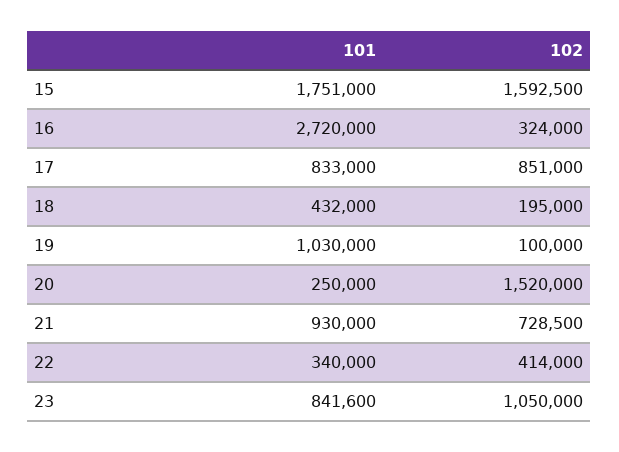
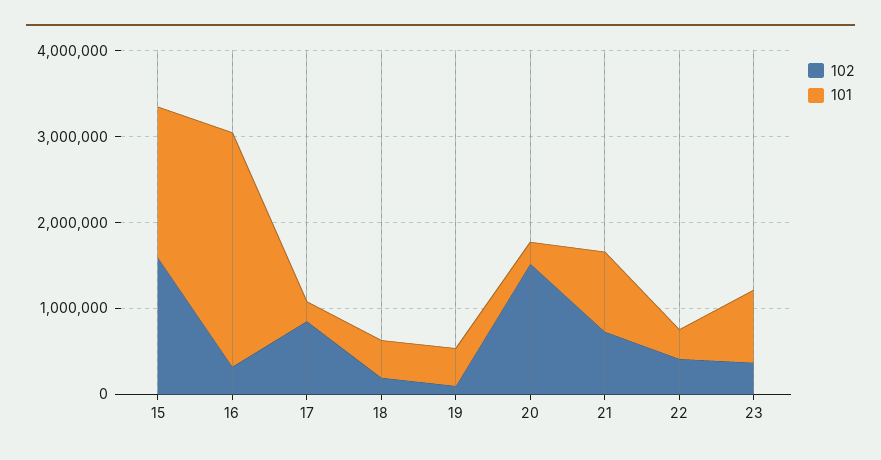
101, 17: 833000 -> 200000
101, 19: 1030000 -> 400000
102, 23: 1050000 -> 400000

